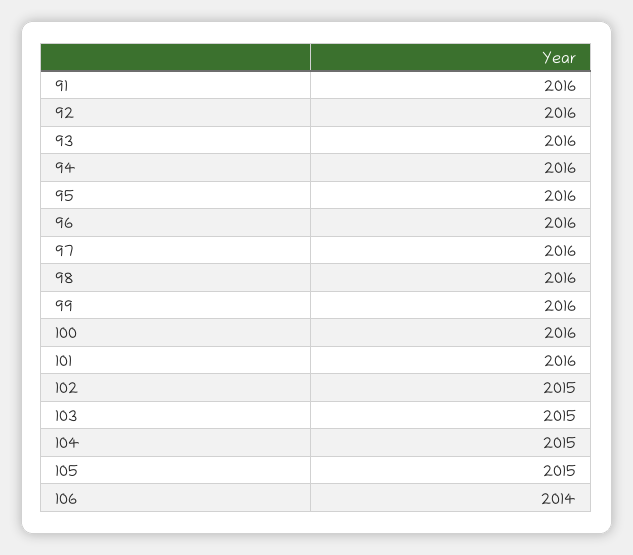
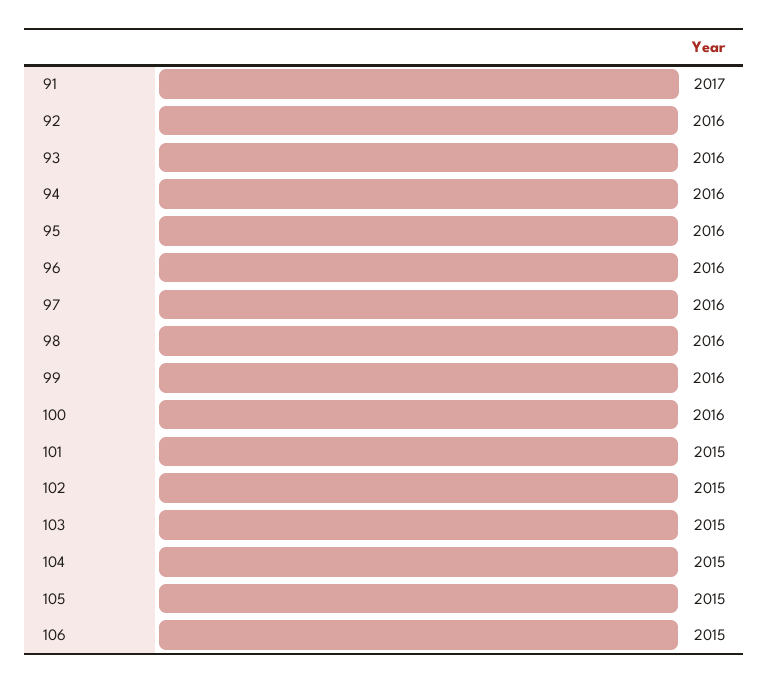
91: 2016 -> 2017
101: 2016 -> 2015
106: 2014 -> 2015

